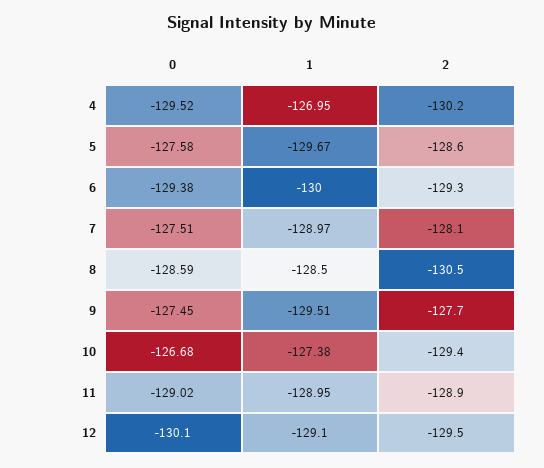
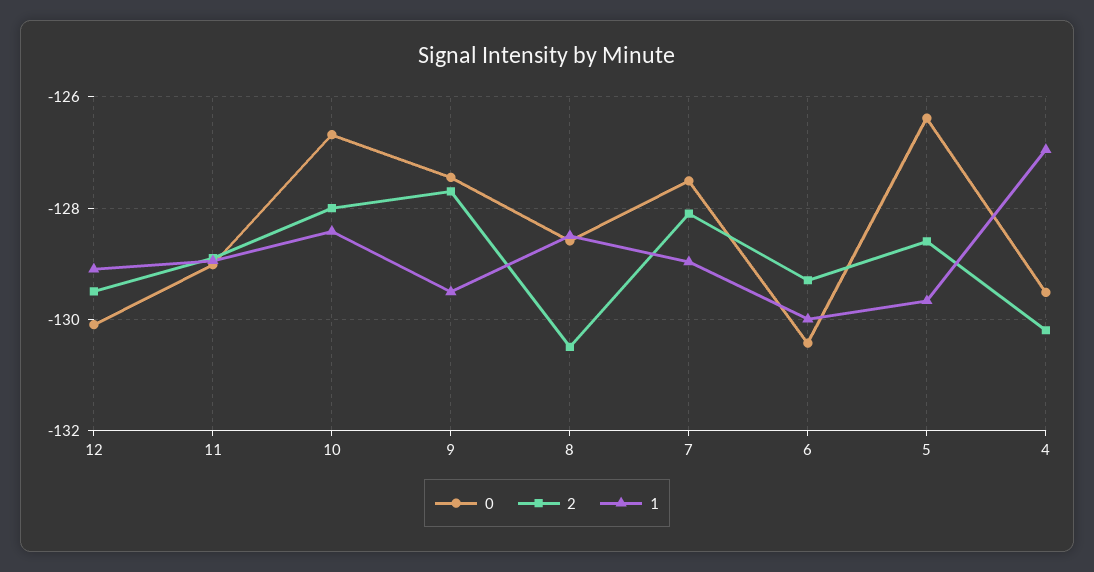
0, 5: -127.58 -> -126.4
0, 6: -129.38 -> -130.4
1, 10: -127.38 -> -128.4
2, 10: -129.4 -> -128

